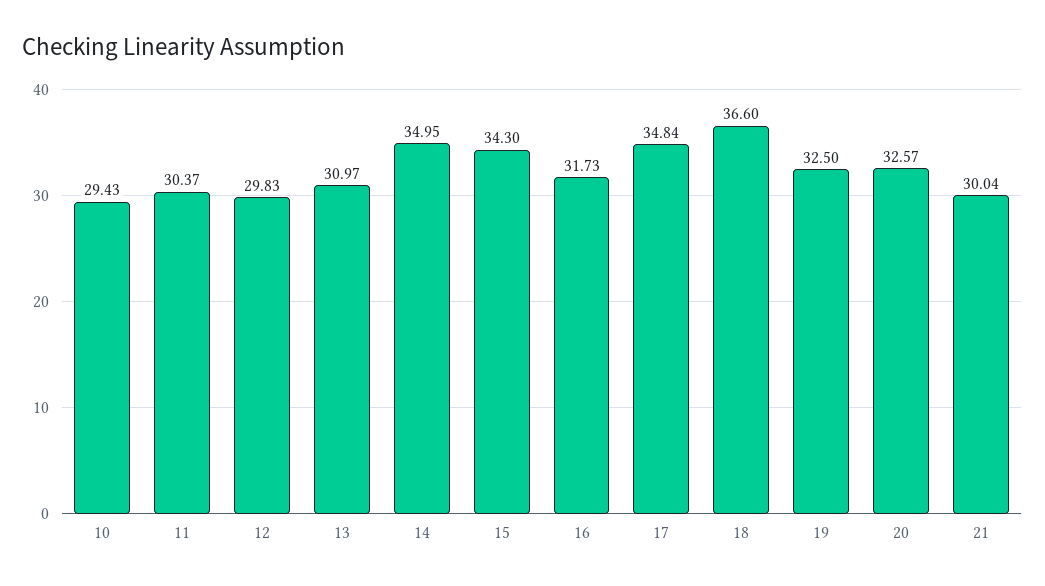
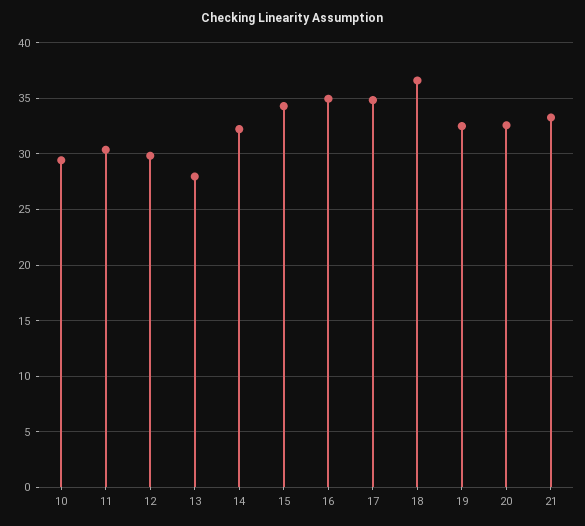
13: 30.97 -> 28
14: 34.95 -> 32
16: 31.73 -> 35
21: 30.04 -> 33

